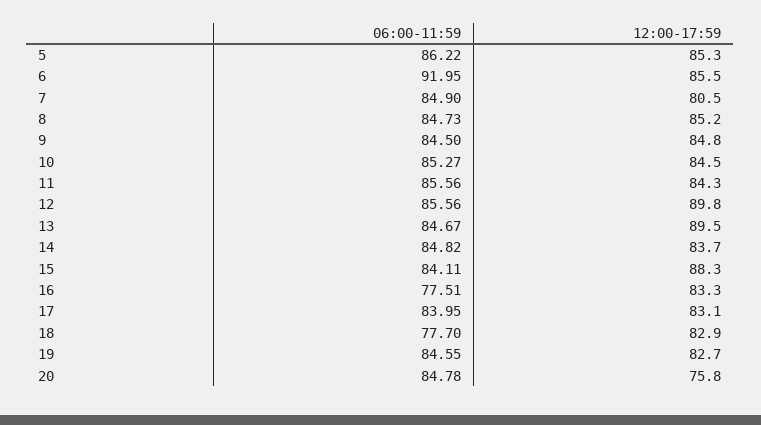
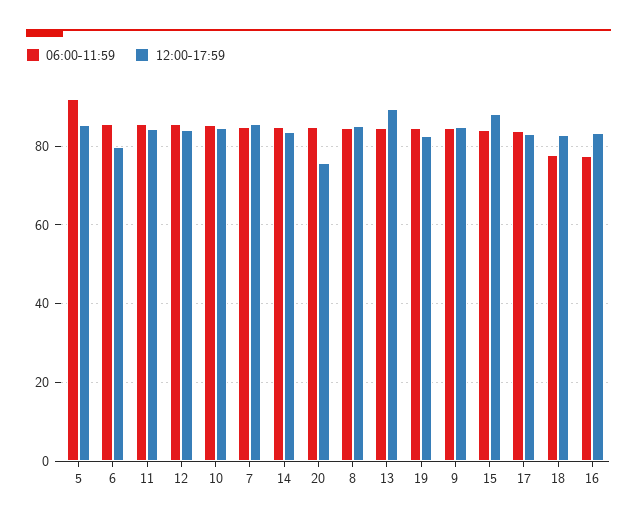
06:00-11:59, 5: 86.22 -> 92
06:00-11:59, 6: 91.95 -> 86
12:00-17:59, 6: 85.5 -> 80
12:00-17:59, 7: 80.5 -> 86
12:00-17:59, 12: 89.8 -> 84

